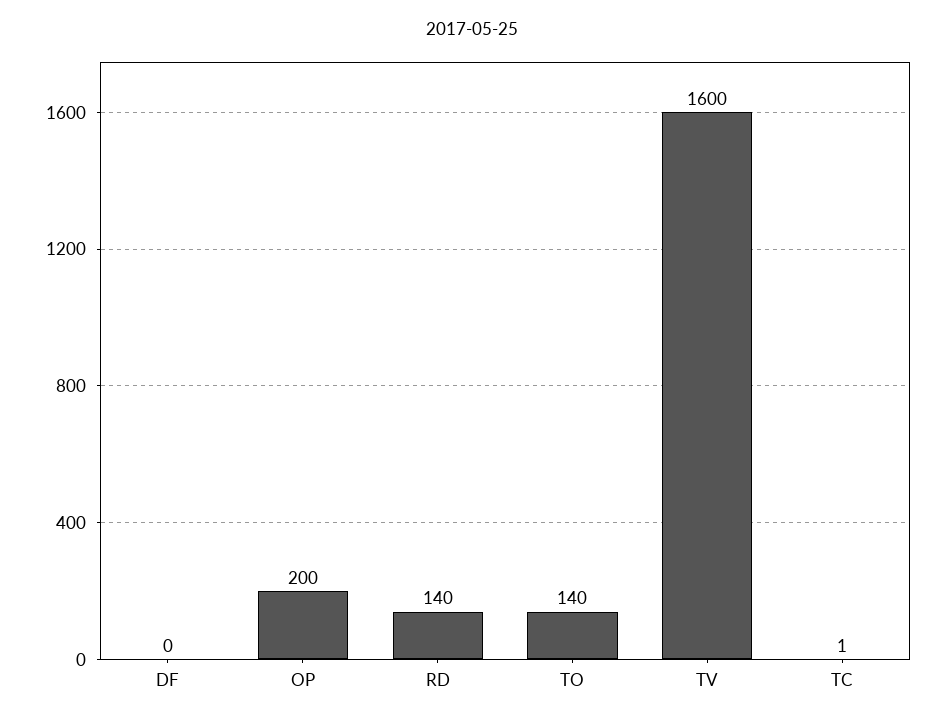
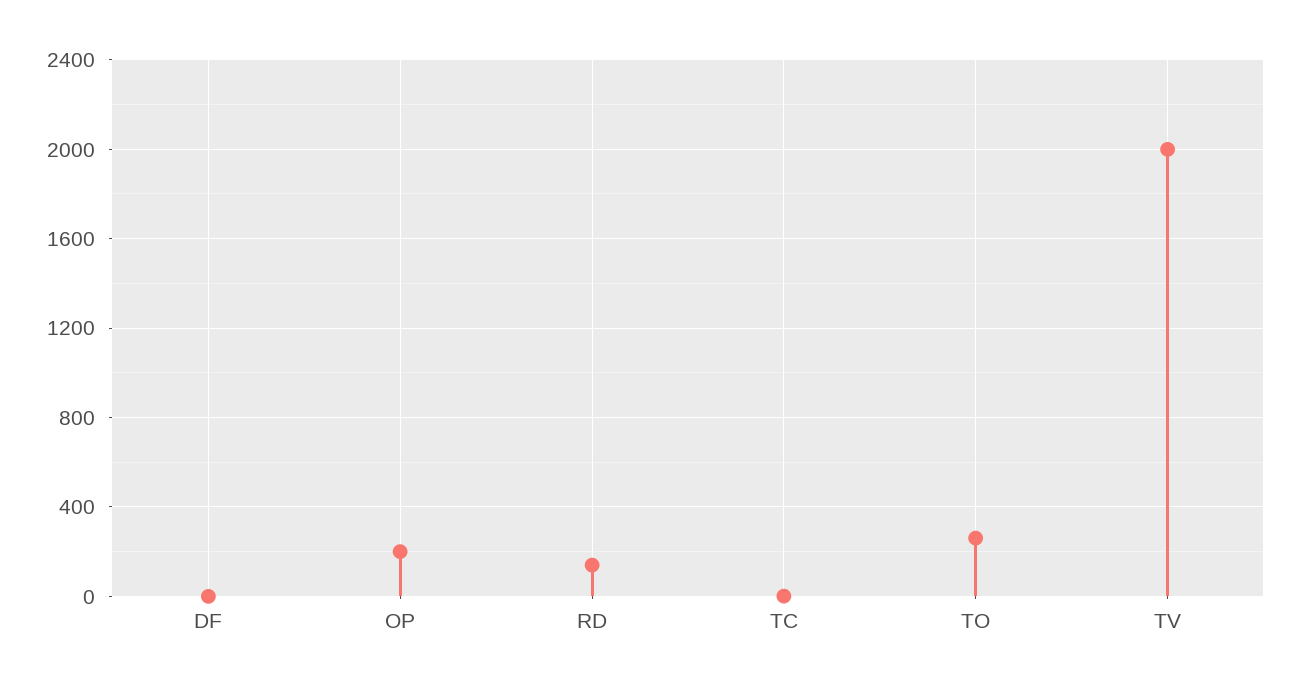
TO: 140 -> 250
TV: 1600 -> 2000

